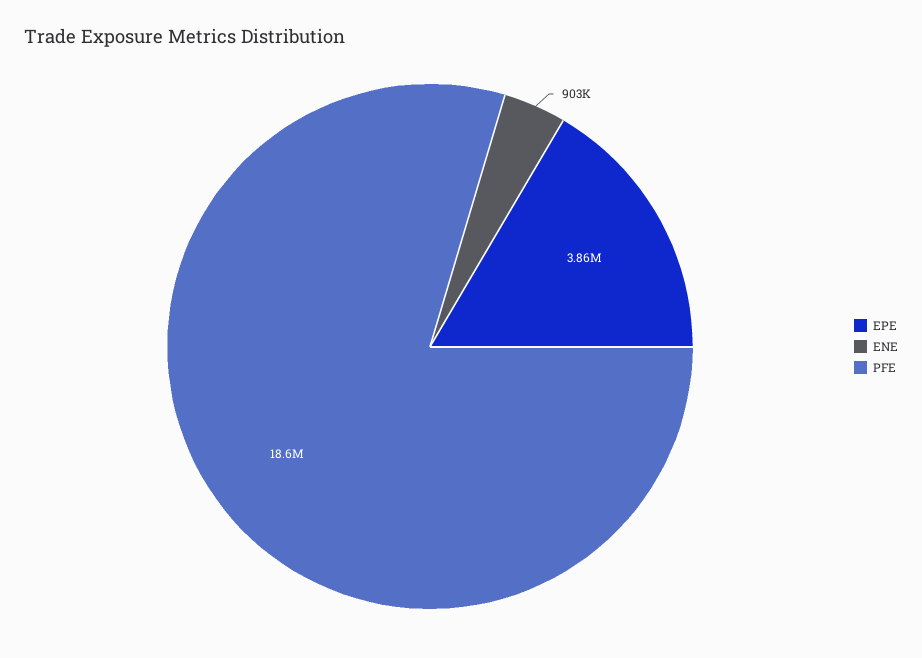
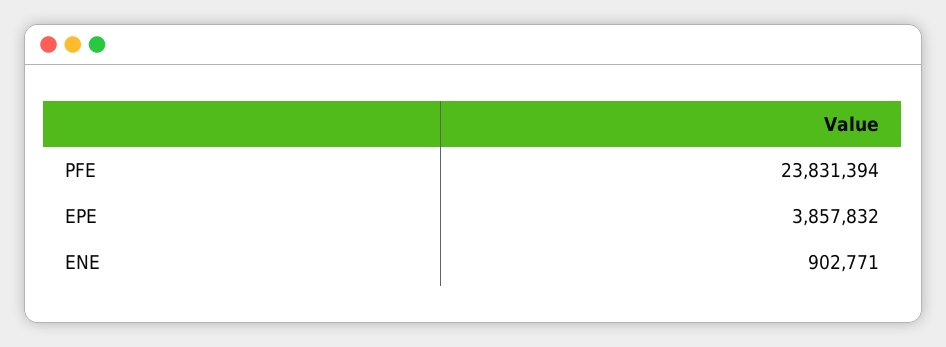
PFE: 18600000 -> 23831394

